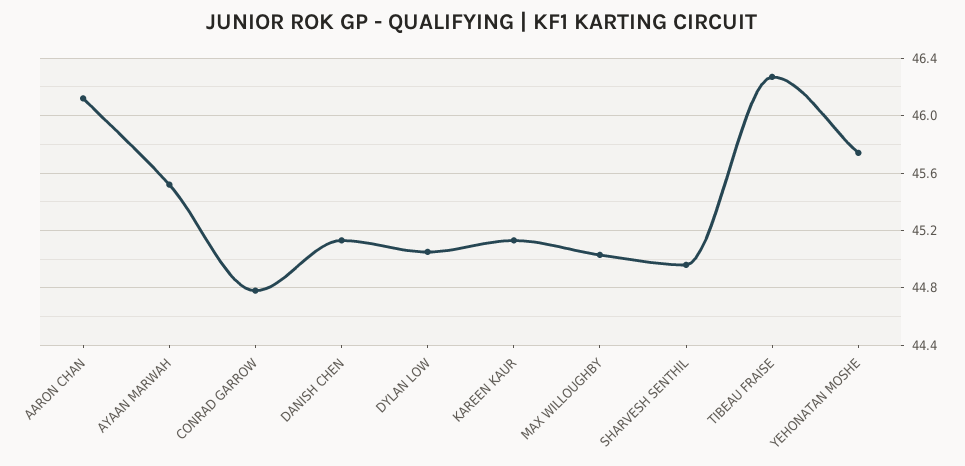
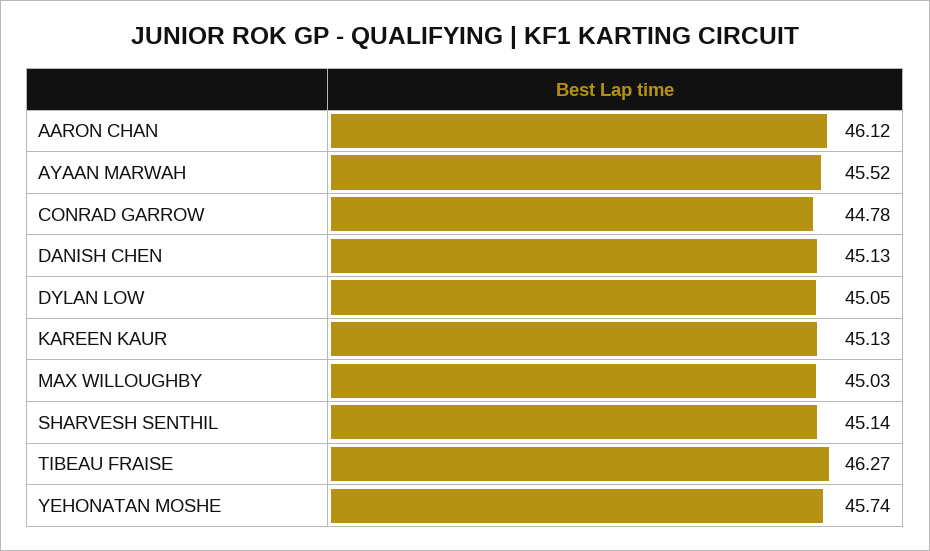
SHARVESH SENTHIL: 44.95 -> 45.14

